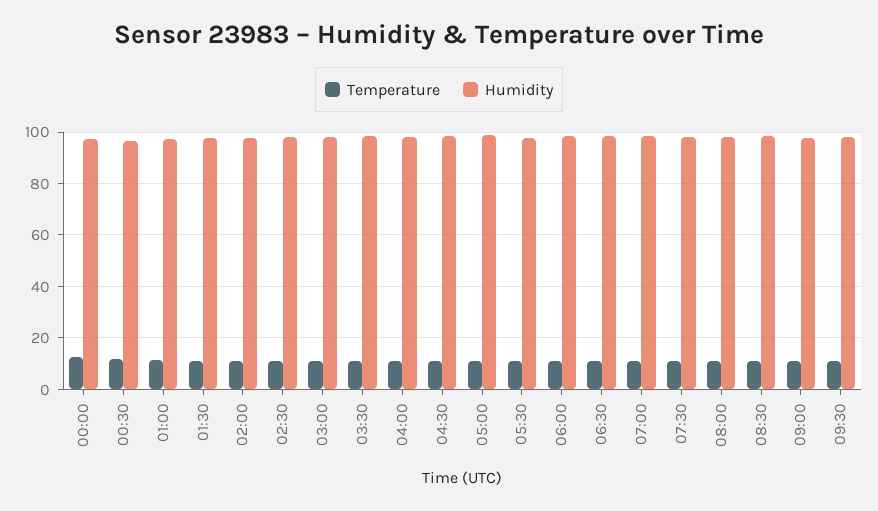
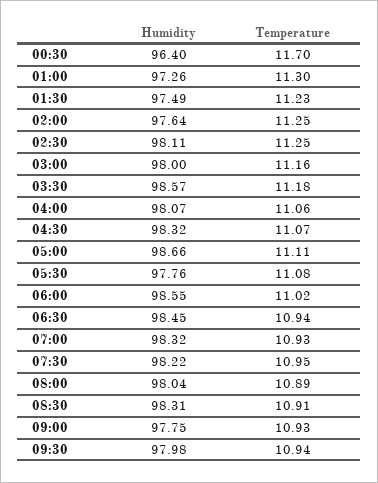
Temperature, 00:00: 12.5 -> none
Humidity, 00:00: 97.5 -> none

